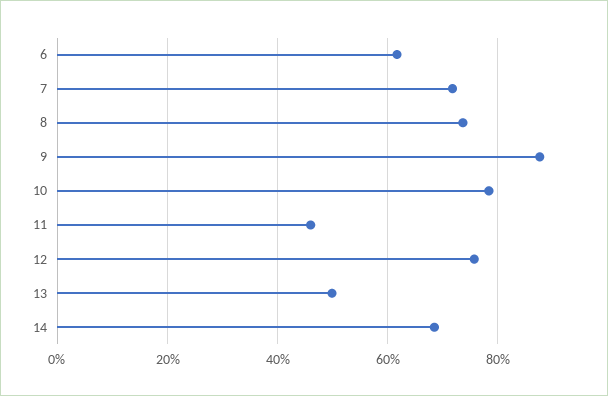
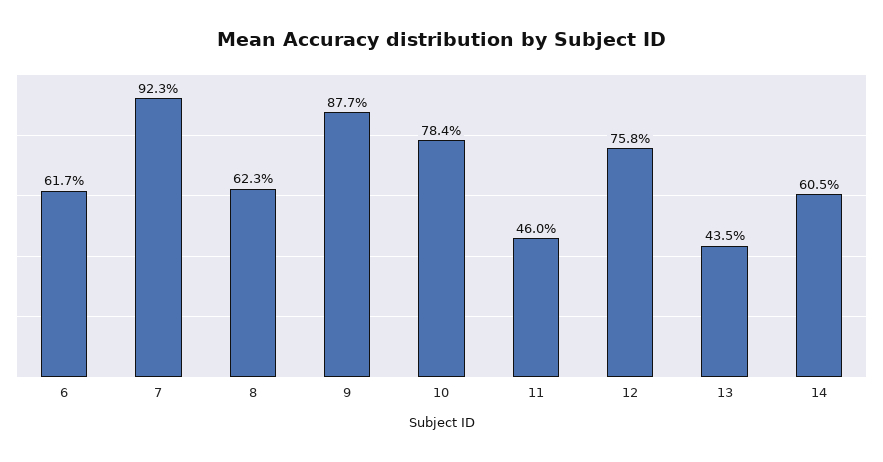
7: 72 -> 92.3
8: 74 -> 62.3
13: 50 -> 43.5
14: 68 -> 60.5

